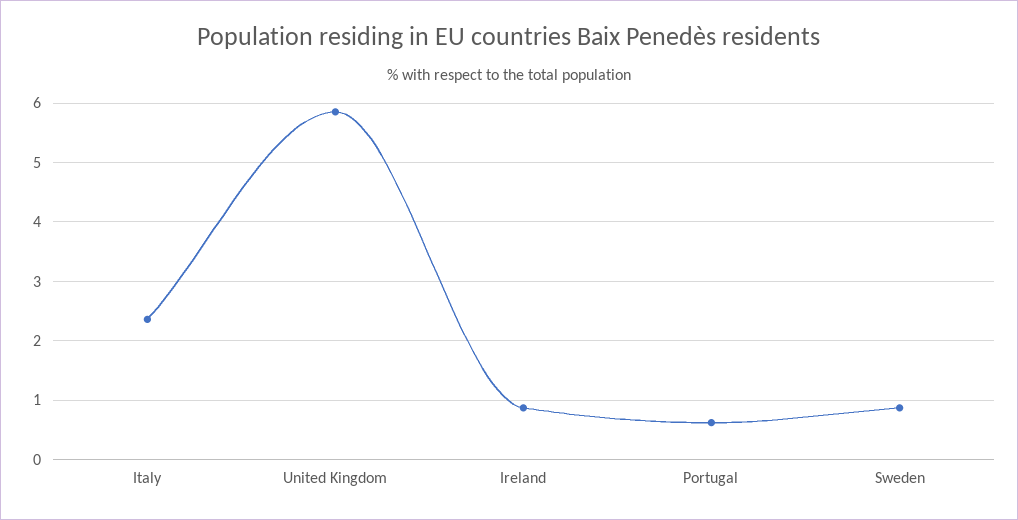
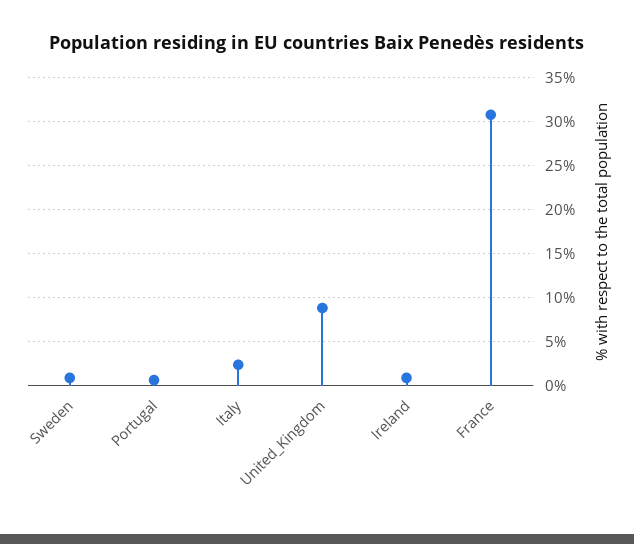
United Kingdom: 5.8 -> 9
France: none -> 31

